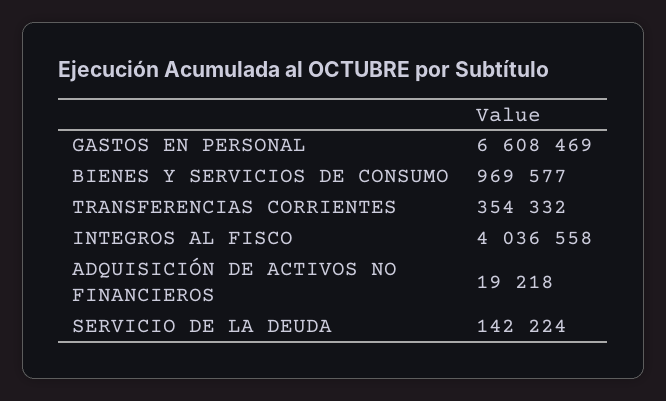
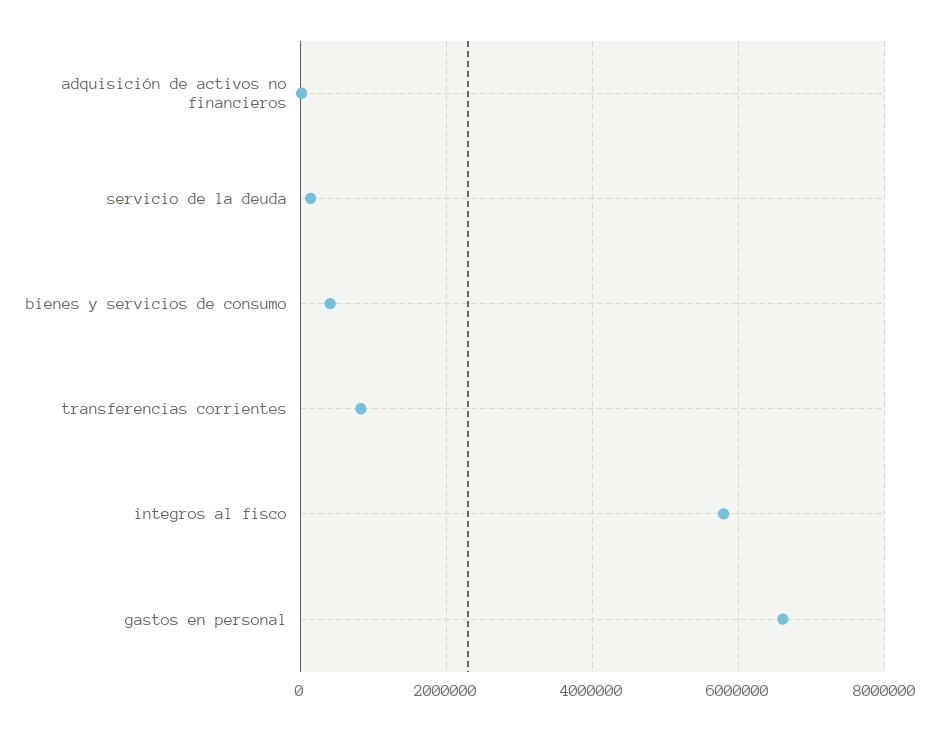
BIENES Y SERVICIOS DE CONSUMO: 969577 -> 400000
TRANSFERENCIAS CORRIENTES: 354332 -> 800000
INTEGROS AL FISCO: 4036558 -> 5800000

